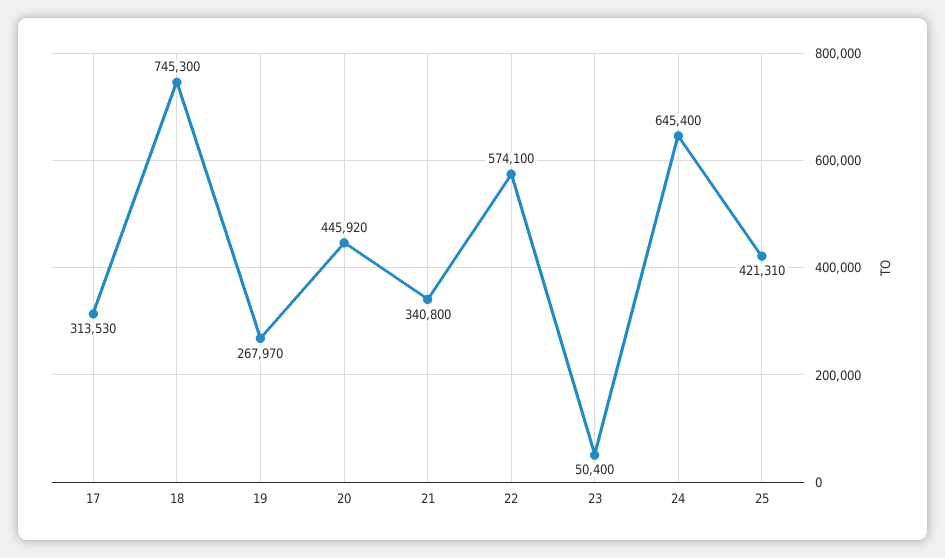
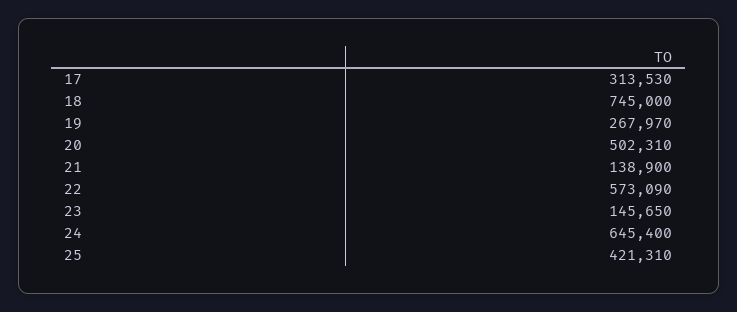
18: 745300 -> 745000
20: 445920 -> 502310
21: 340800 -> 138900
22: 574100 -> 573090
23: 50400 -> 145650

